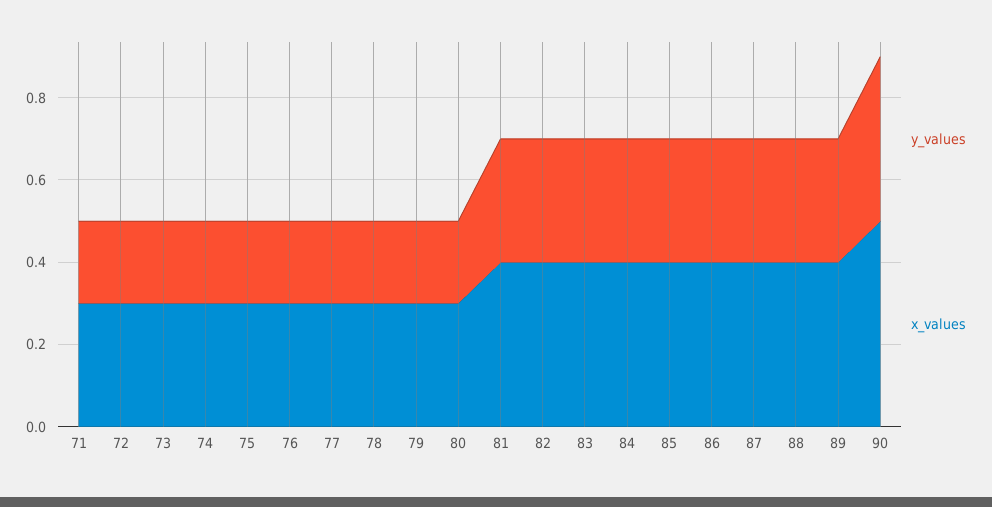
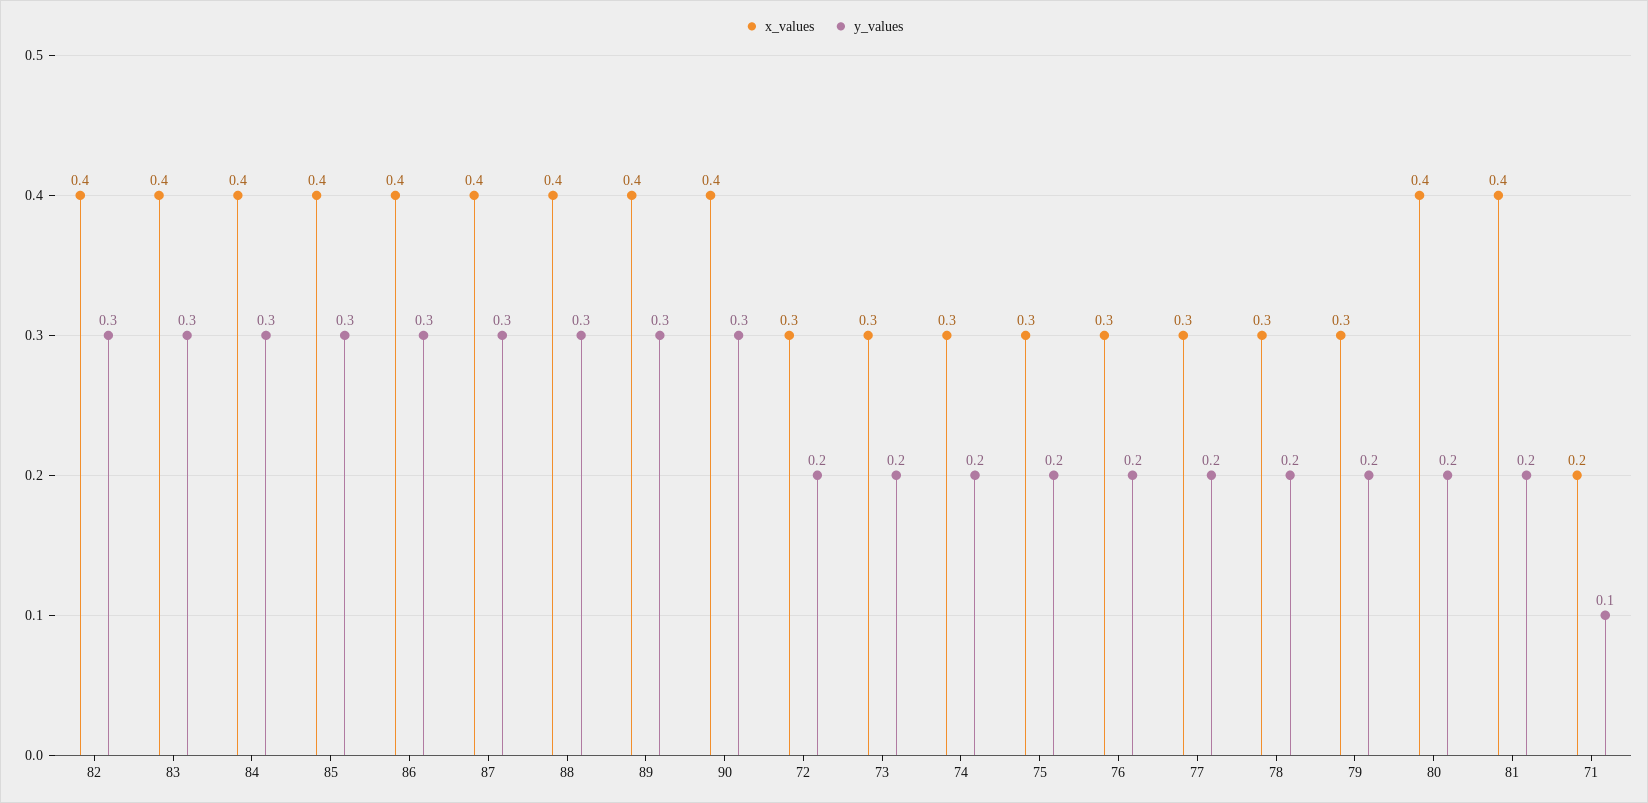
y_values, 71: 0.2 -> 0.1
x_values, 71: 0.3 -> 0.2
x_values, 80: 0.3 -> 0.4
y_values, 81: 0.3 -> 0.2
y_values, 90: 0.4 -> 0.3
x_values, 90: 0.5 -> 0.4

